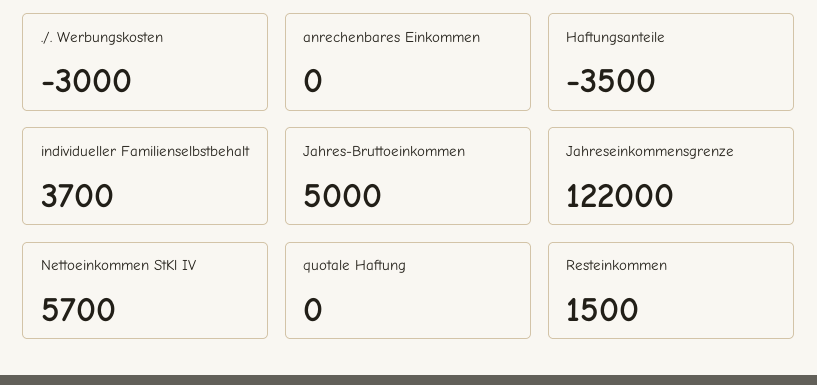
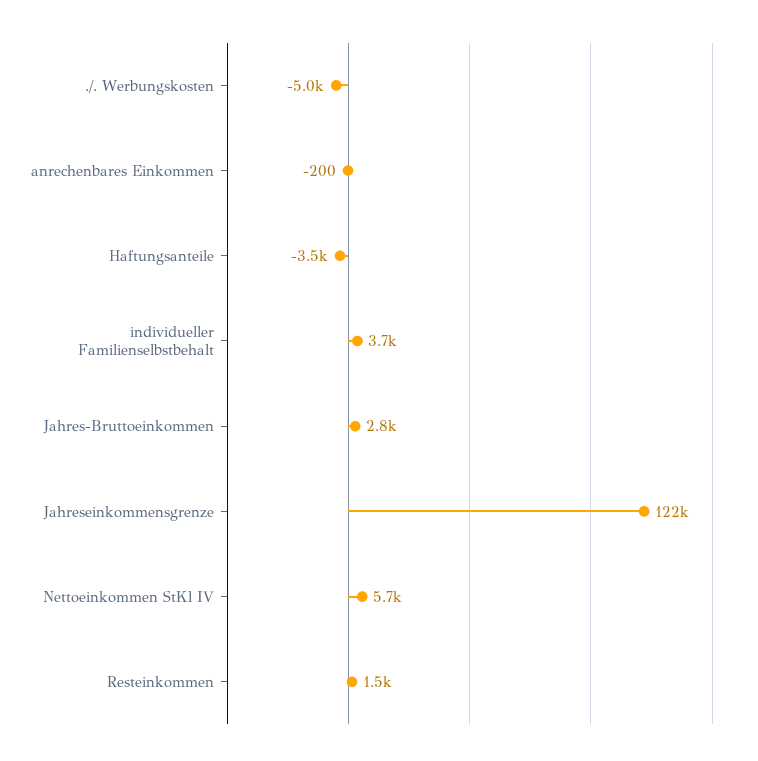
./. Werbungskosten: -3000 -> -5000
anrechenbares Einkommen: 0 -> -200
Jahres-Bruttoeinkommen: 5000 -> 2800
quotale Haftung: 0 -> none

